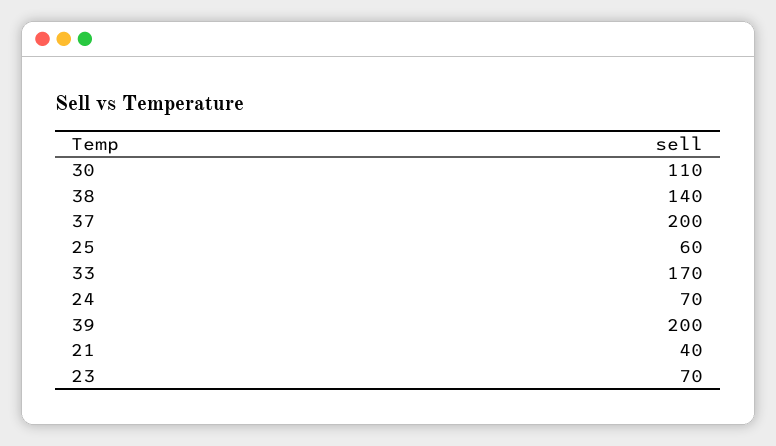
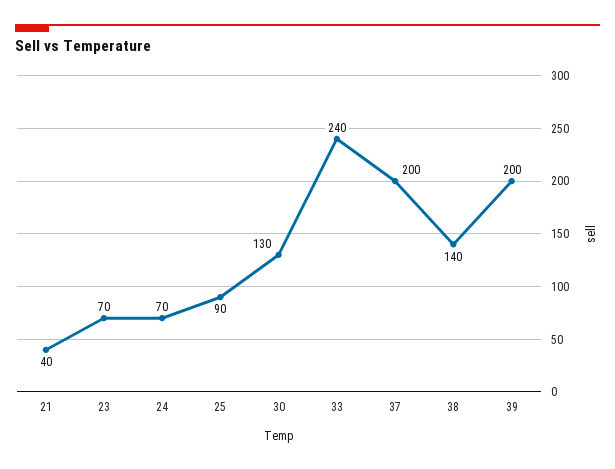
30: 110 -> 130
25: 60 -> 90
33: 170 -> 240

